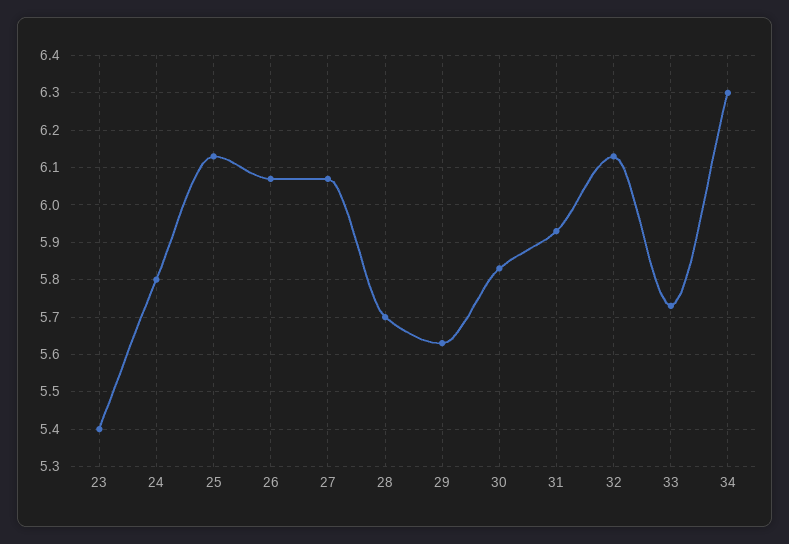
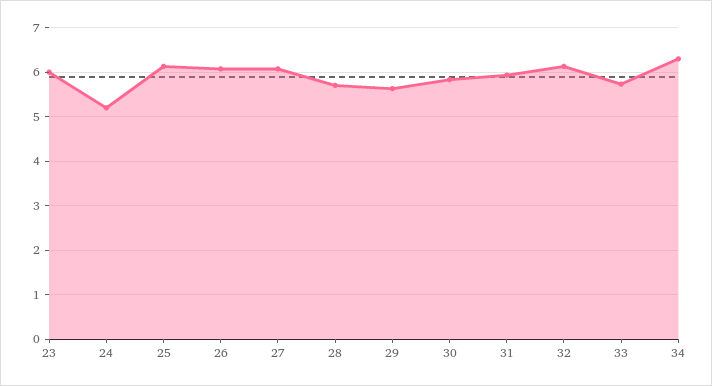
23: 5.4 -> 6
24: 5.8 -> 5.2

